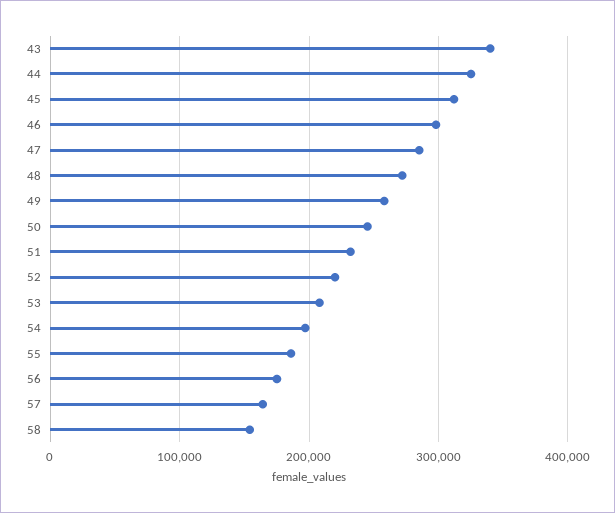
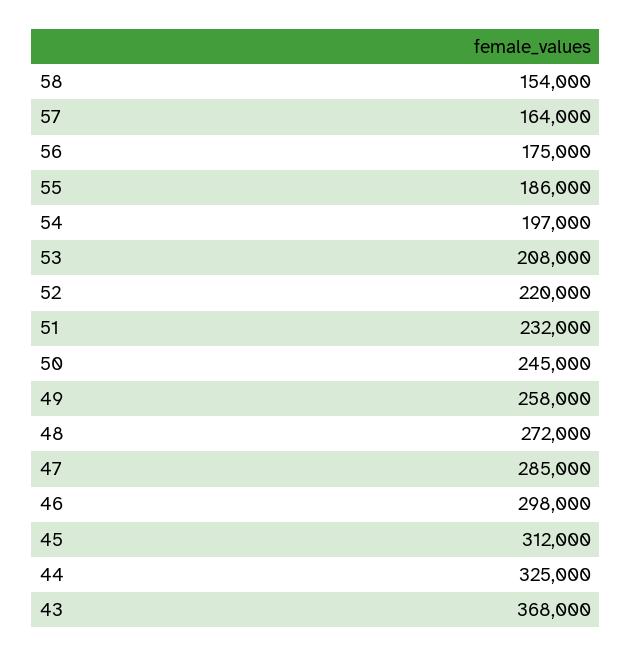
43: 340000 -> 368000

